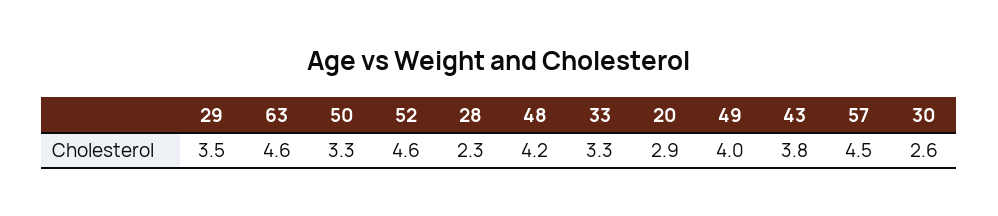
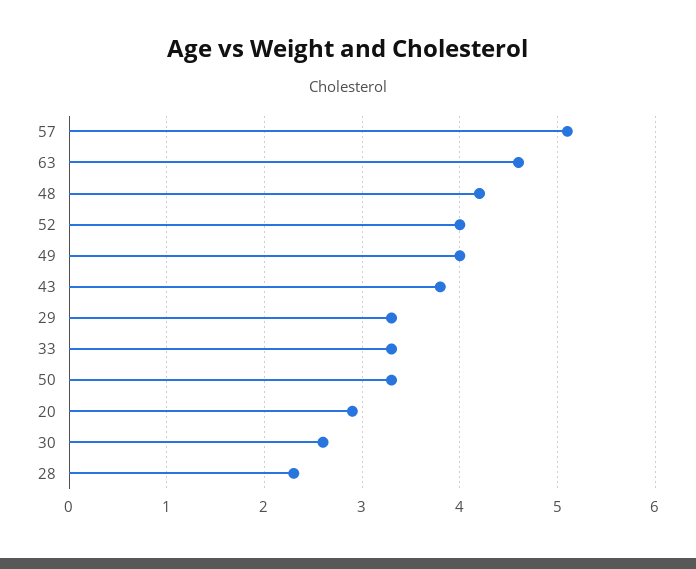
29: 3.5 -> 3.3
52: 4.6 -> 4
57: 4.5 -> 5.1

